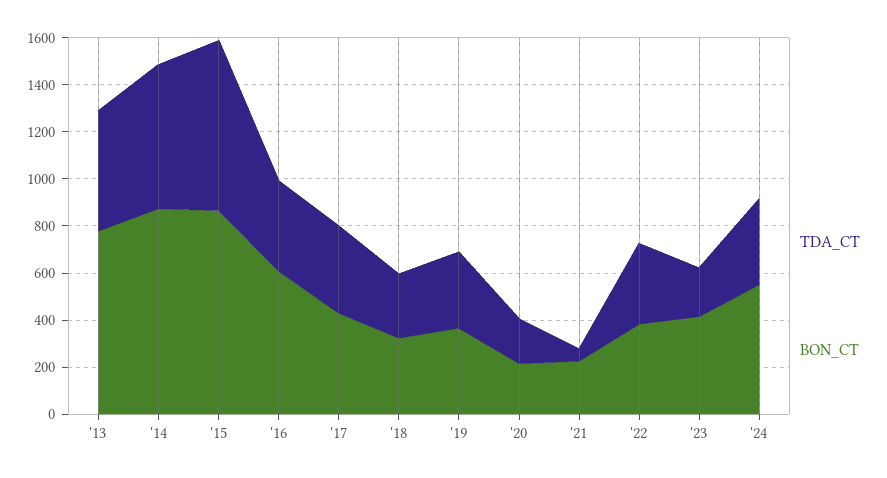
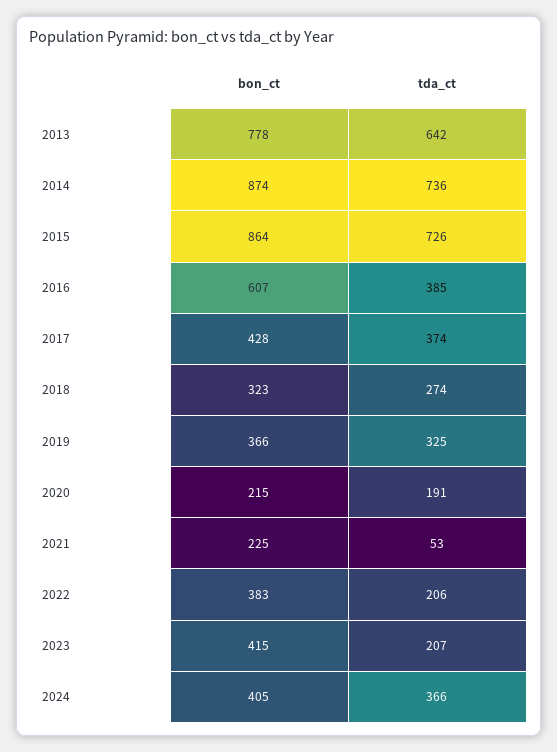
TDA_CT, '13: 500 -> 642
TDA_CT, '14: 600 -> 736
TDA_CT, '22: 350 -> 206
BON_CT, '24: 550 -> 405

